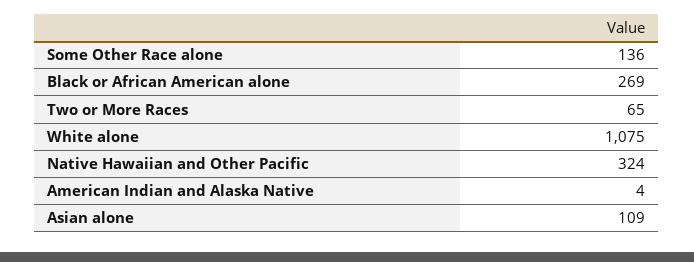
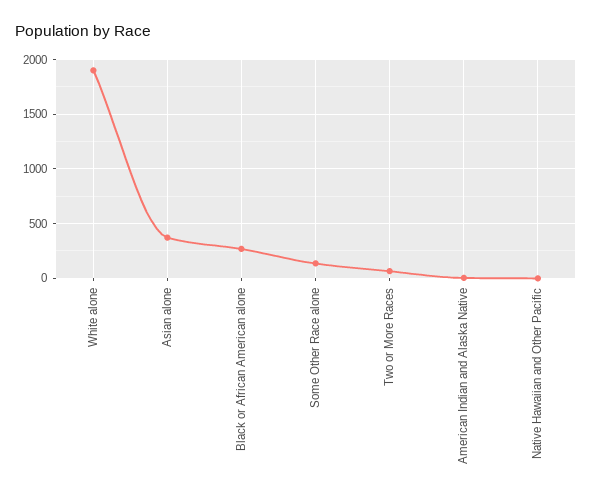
White alone: 1075 -> 1900
Native Hawaiian and Other Pacific: 324 -> 0
Asian alone: 109 -> 400

